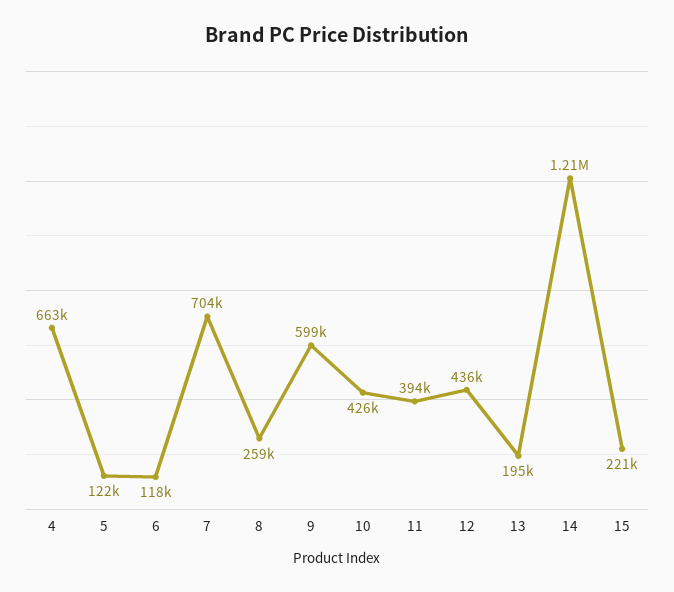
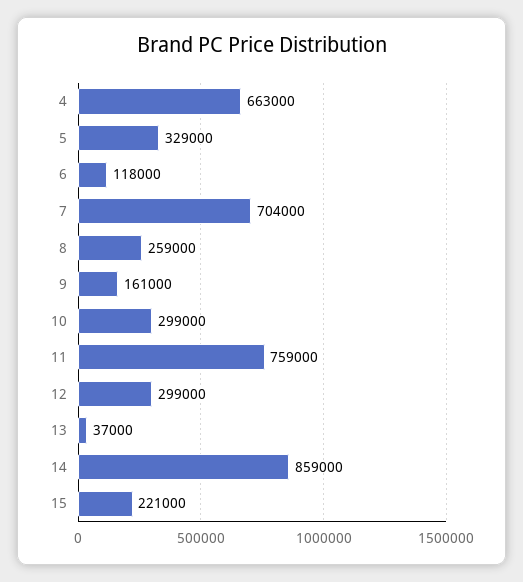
5: 122000 -> 329000
9: 599000 -> 161000
10: 426000 -> 299000
11: 394000 -> 759000
12: 436000 -> 299000
13: 195000 -> 37000
14: 1210000 -> 859000

